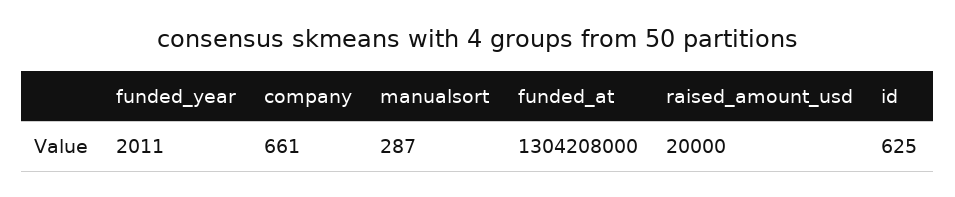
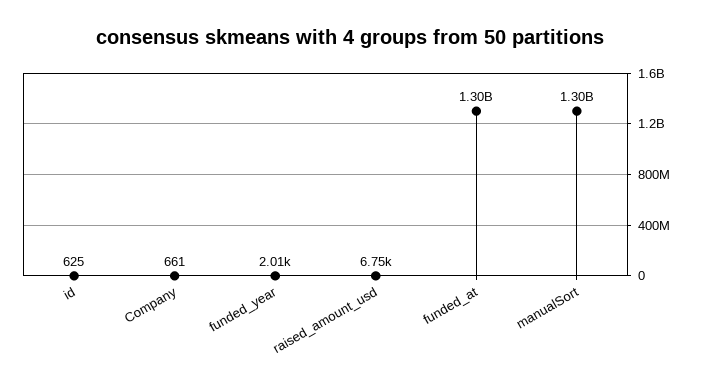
manualsort: 287 -> 1300000000
raised_amount_usd: 20000 -> 6750

